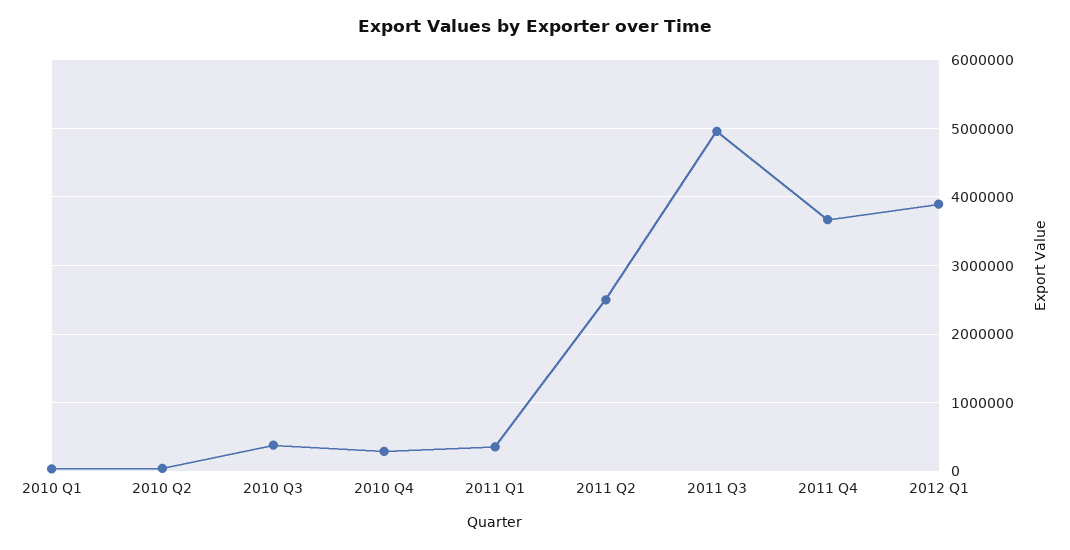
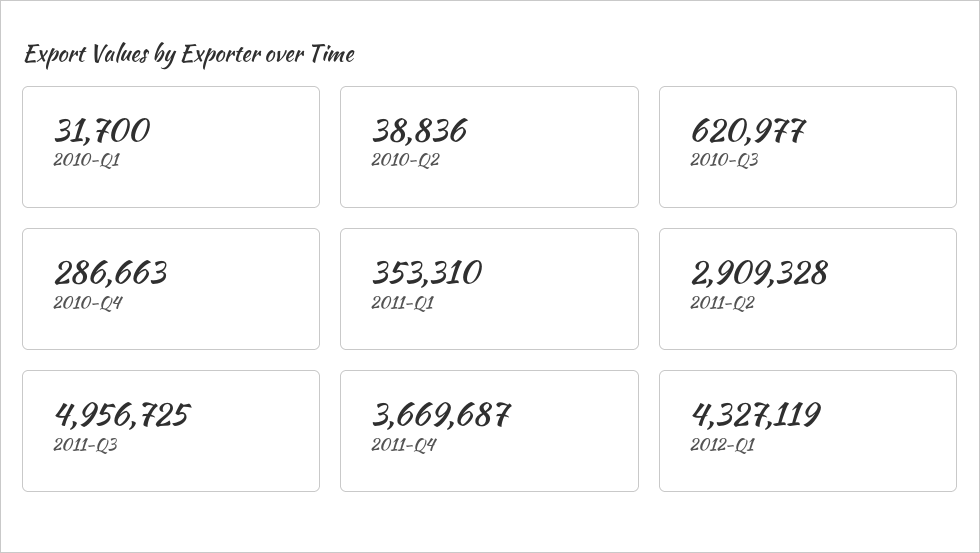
2010 Q3: 400000 -> 620977
2011 Q2: 2500000 -> 2909328
2012 Q1: 3900000 -> 4327119

